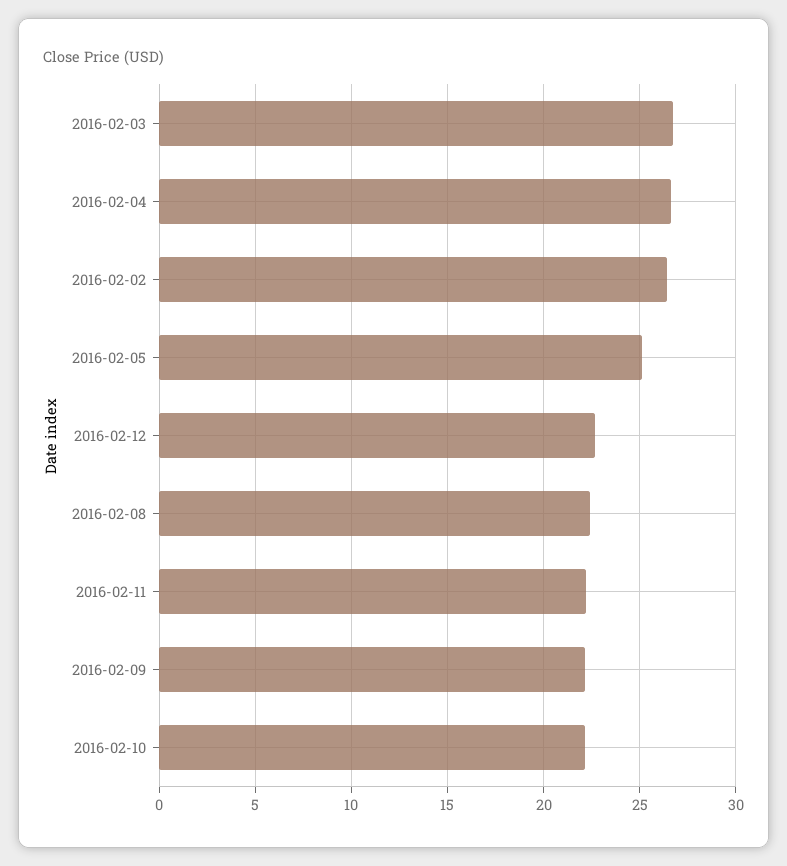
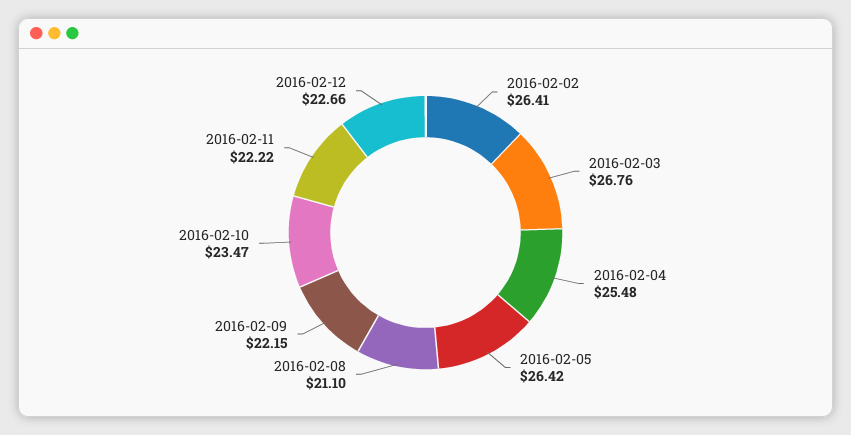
2016-02-04: 26.5 -> 25.48
2016-02-05: 25 -> 26.42
2016-02-08: 22.5 -> 21.1
2016-02-10: 22 -> 23.47

